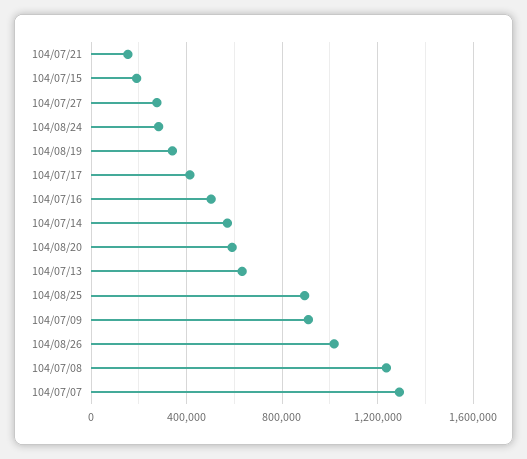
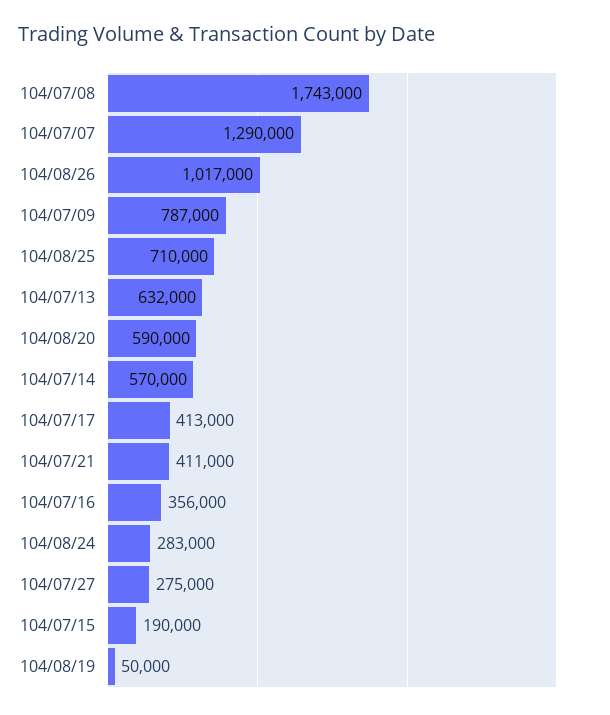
104/07/21: 150000 -> 411000
104/08/19: 350000 -> 50000
104/07/16: 500000 -> 356000
104/08/25: 900000 -> 710000
104/07/09: 900000 -> 787000
104/07/08: 1250000 -> 1743000

